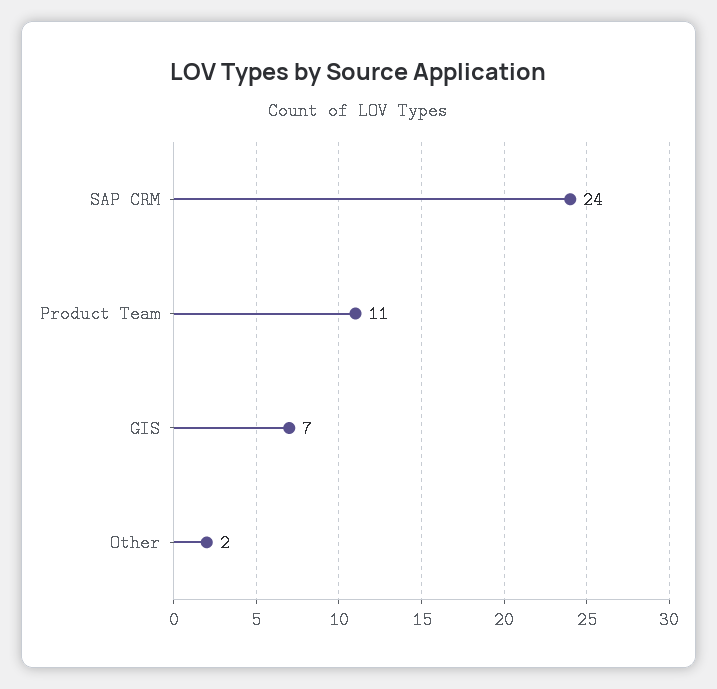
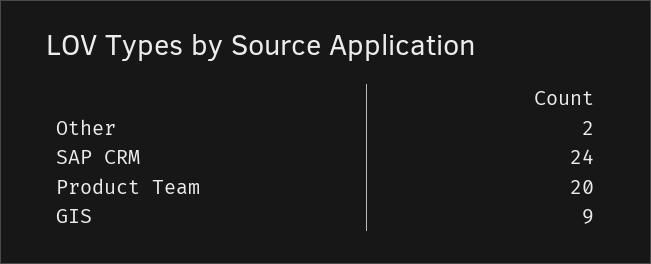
Product Team: 11 -> 20
GIS: 7 -> 9

